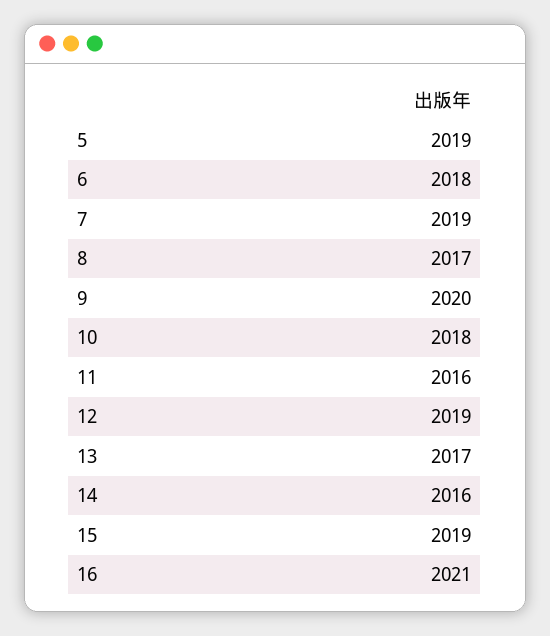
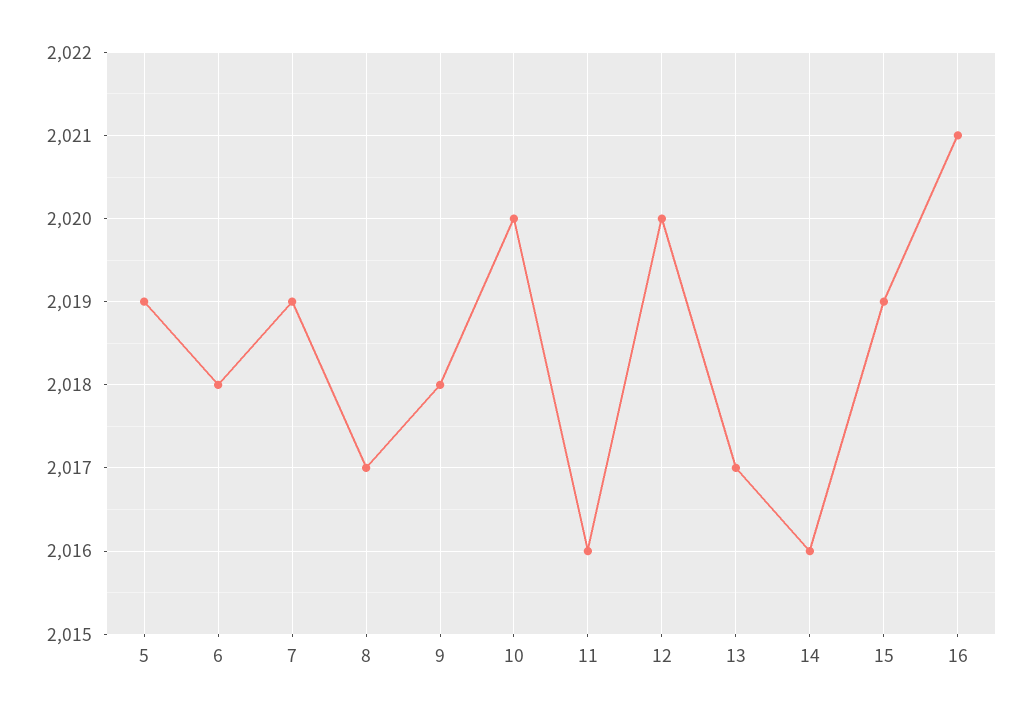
9: 2020 -> 2018
10: 2018 -> 2020
12: 2019 -> 2020

